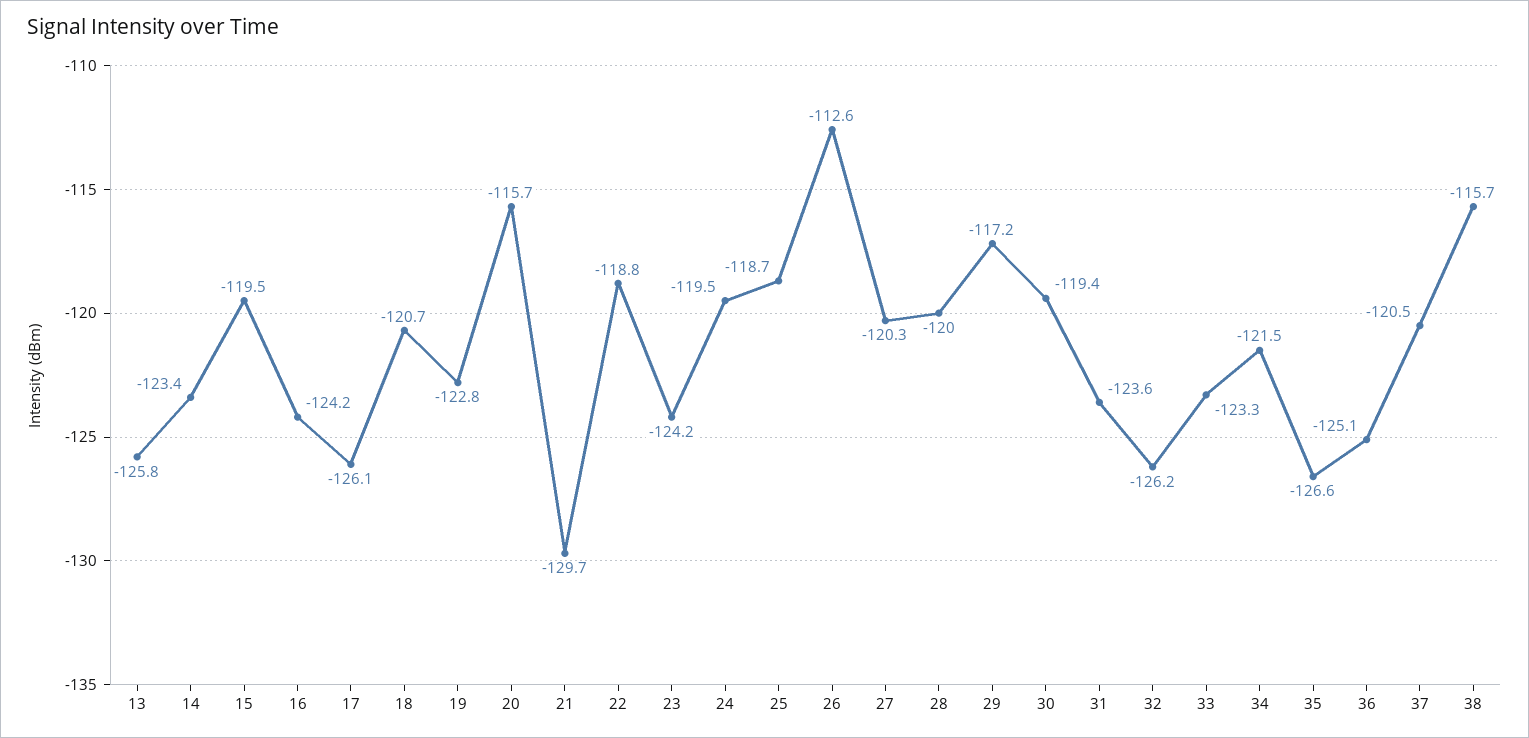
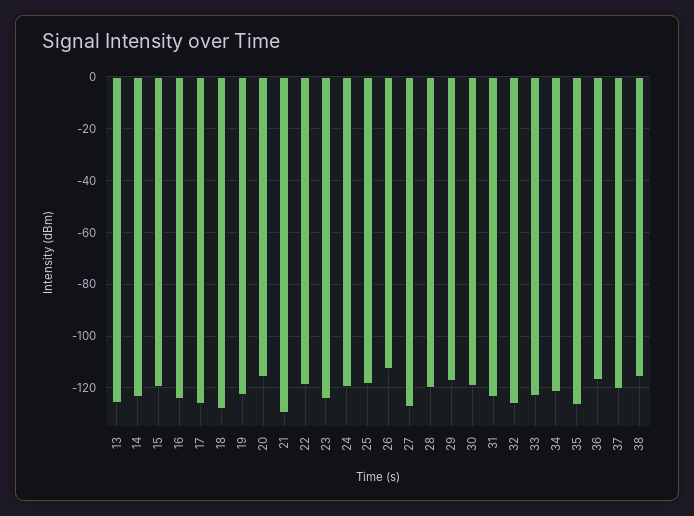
18: -120.7 -> -127.5
27: -120.3 -> -127.5
36: -125.1 -> -117.5

